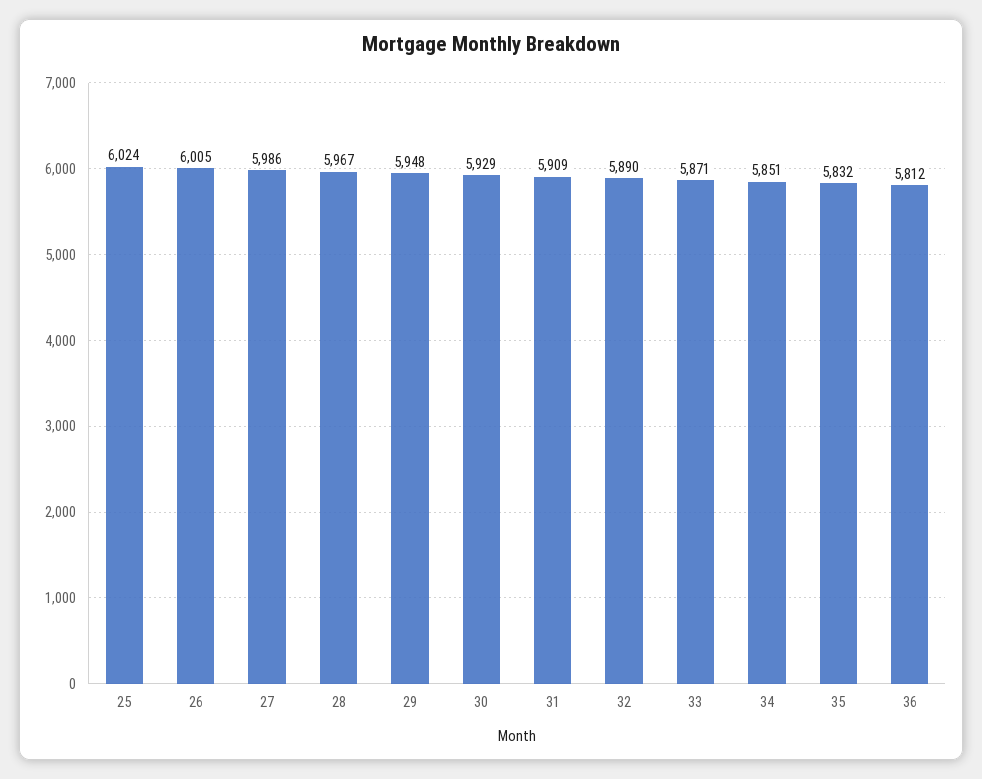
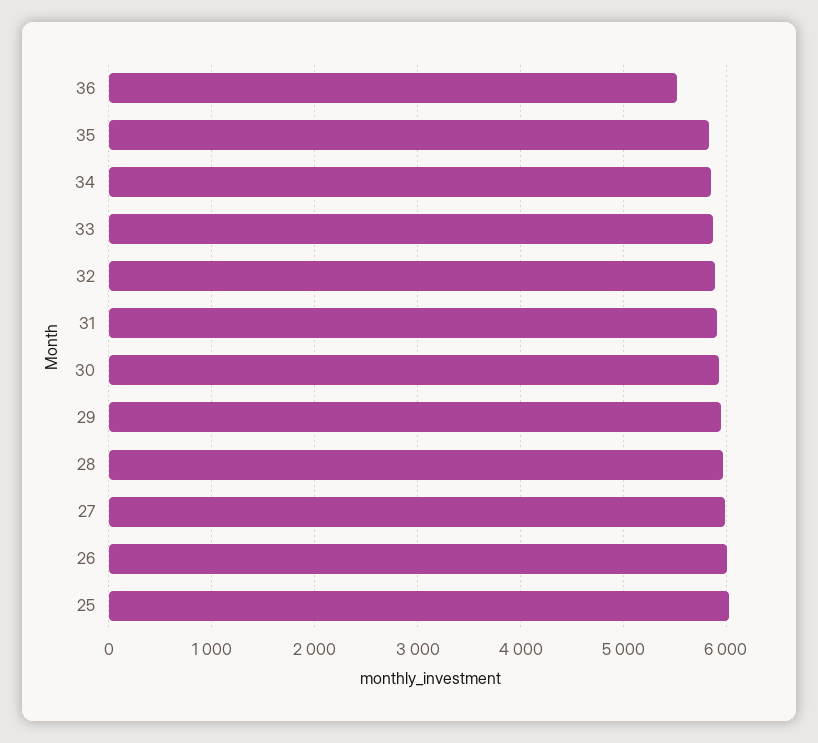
36: 5812 -> 5500

